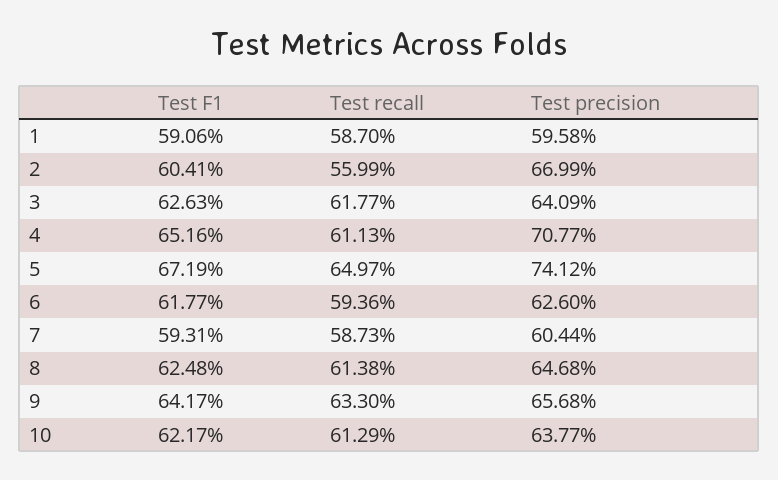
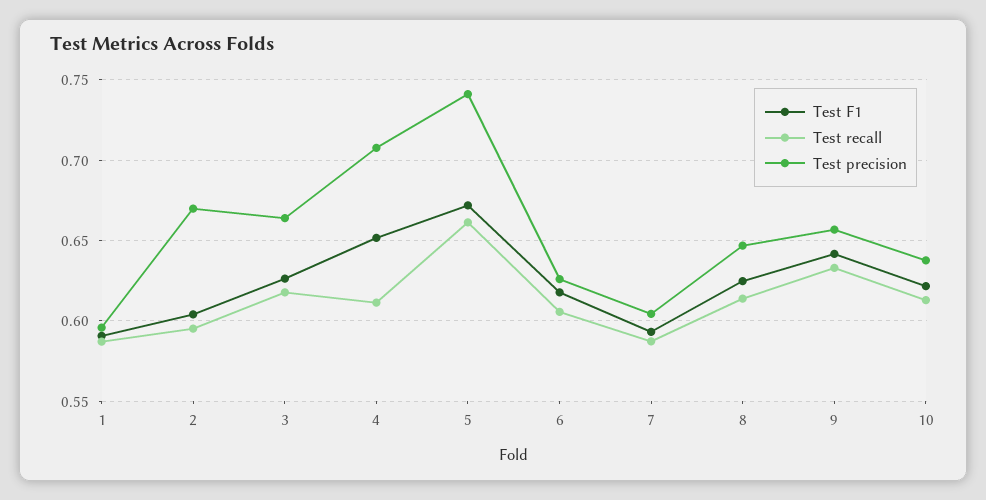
Test recall, 2: 0.5599 -> 0.595
Test precision, 3: 0.6409 -> 0.665
Test recall, 5: 0.6497 -> 0.66
Test recall, 6: 0.5936 -> 0.605

